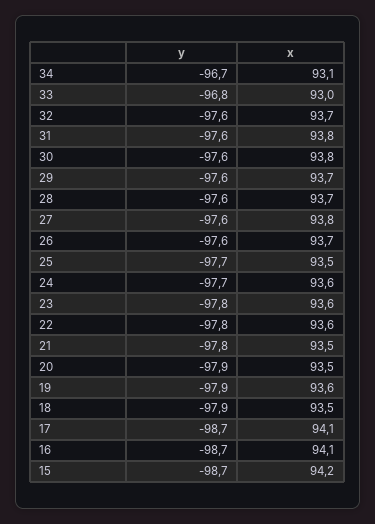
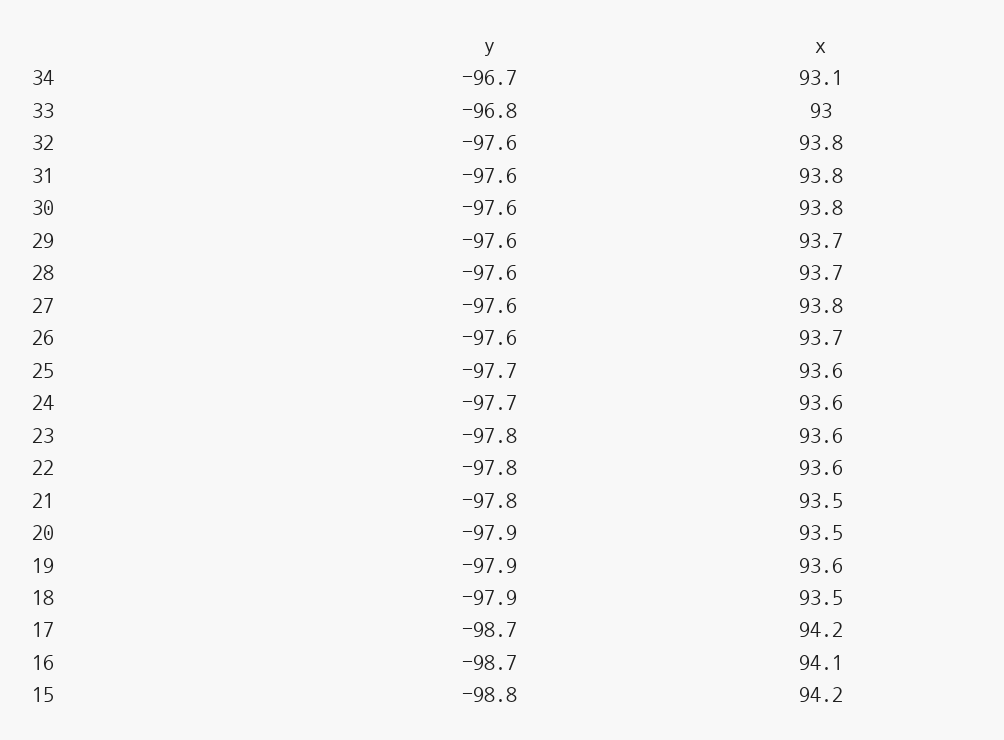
x, 32: 93.7 -> 93.8
x, 25: 93.5 -> 93.6
x, 17: 94.1 -> 94.2
y, 15: -98.7 -> -98.8

